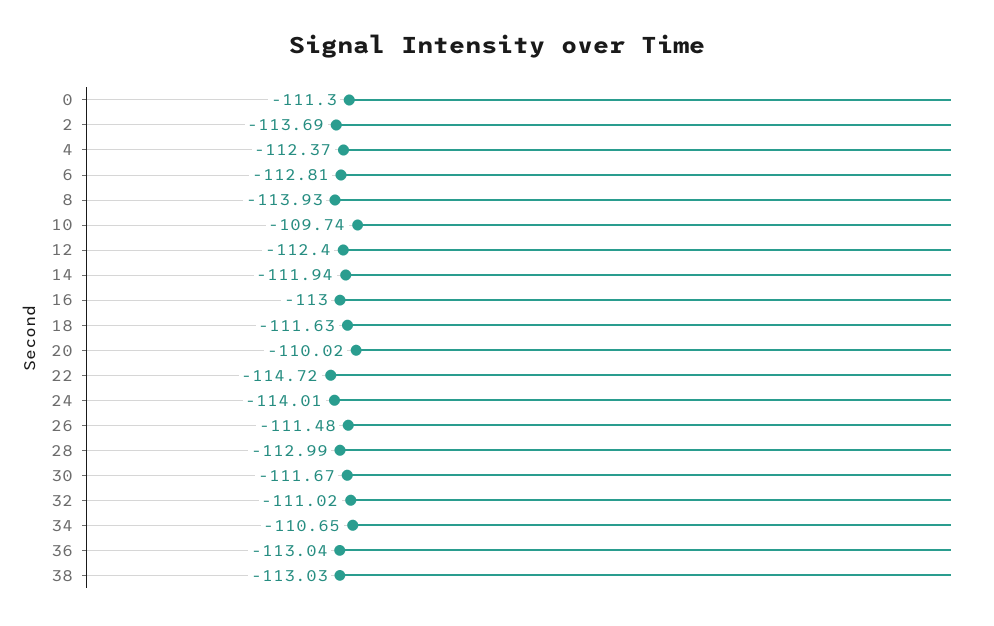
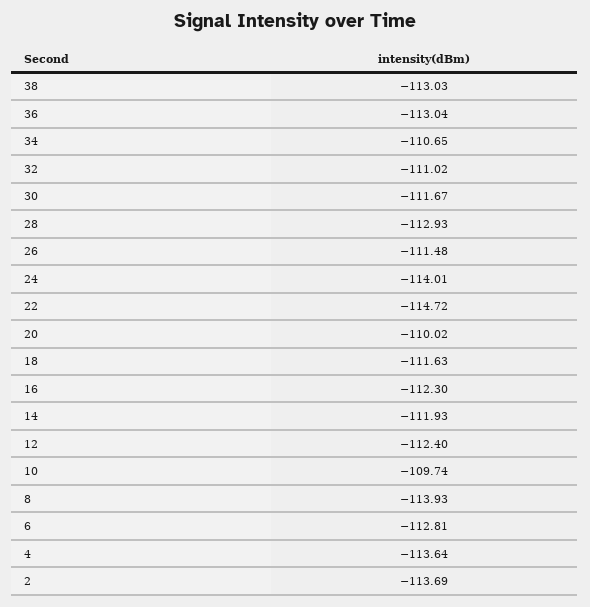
0: -111.3 -> none
4: -112.37 -> -113.64
14: -111.94 -> -111.93
16: -113 -> -112.3
28: -112.99 -> -112.93

